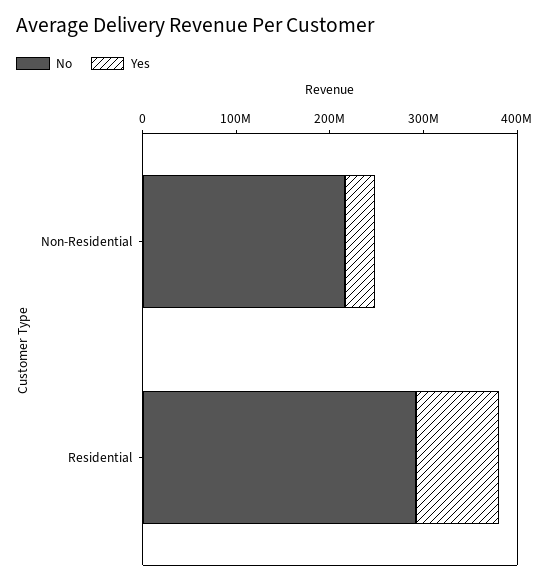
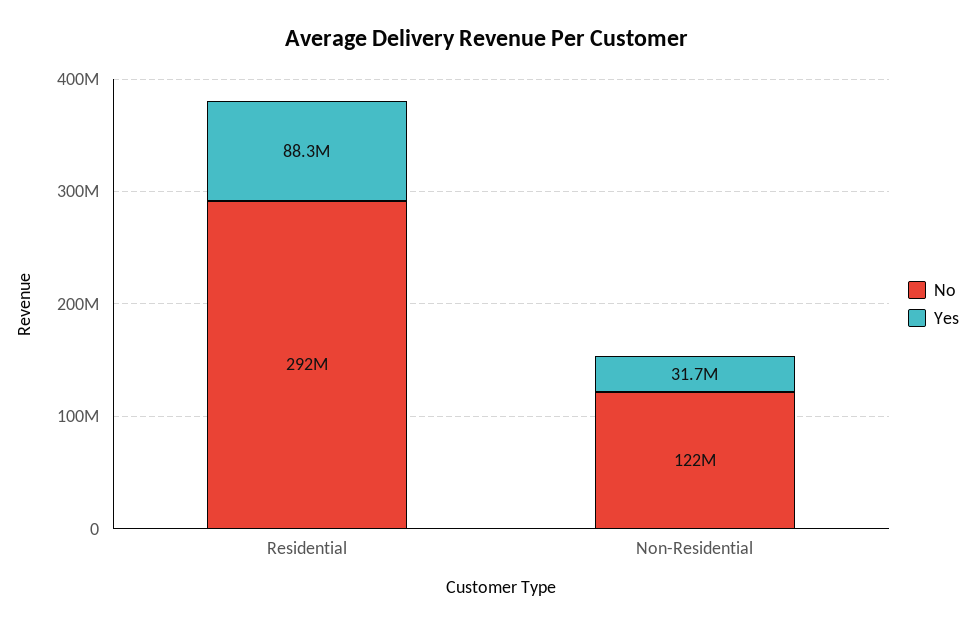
No, Non-Residential: 220000000 -> 122000000

